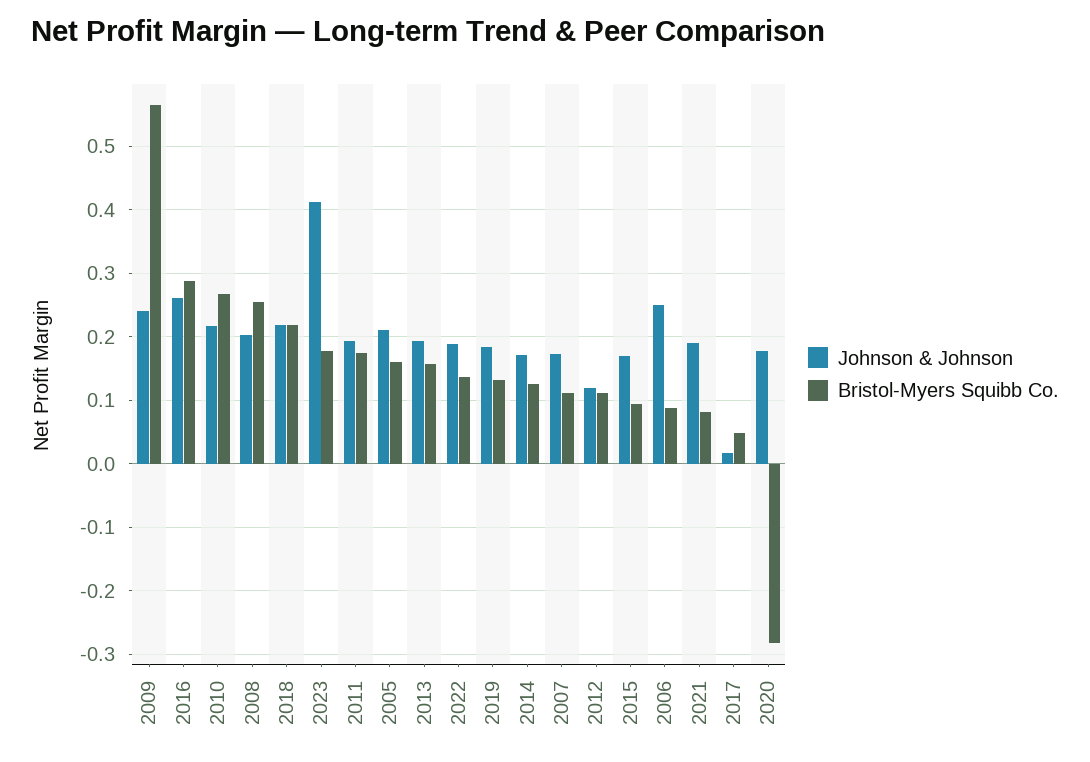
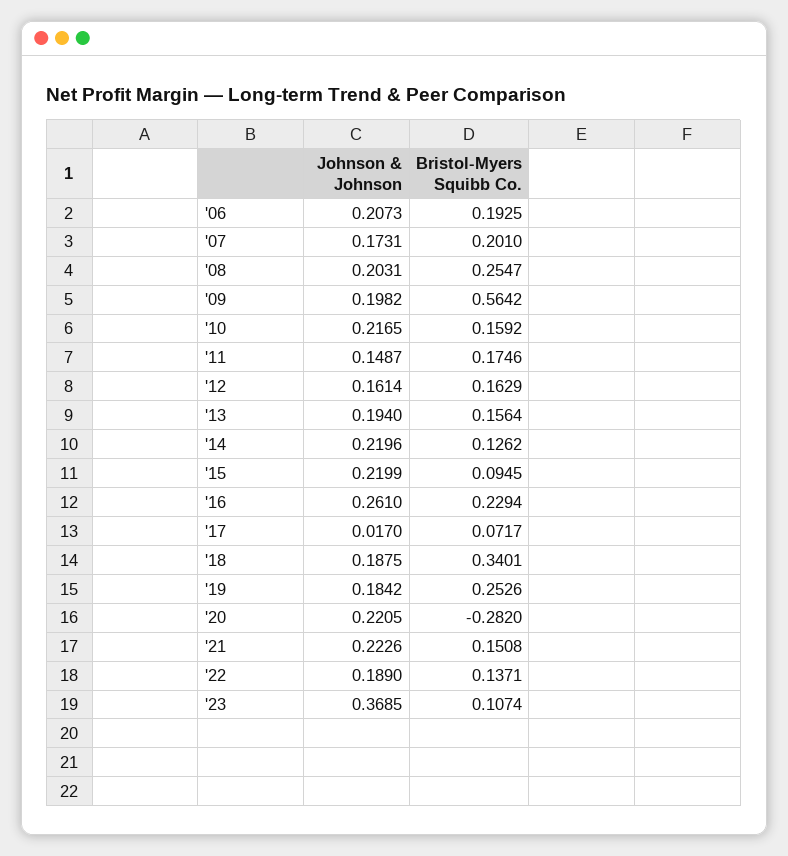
Johnson & Johnson, 2009: 0.24 -> 0.1982
Bristol-Myers Squibb Co., 2016: 0.29 -> 0.2294
Bristol-Myers Squibb Co., 2010: 0.27 -> 0.1592
Johnson & Johnson, 2018: 0.22 -> 0.1875
Bristol-Myers Squibb Co., 2018: 0.22 -> 0.3401
Johnson & Johnson, 2023: 0.41 -> 0.3685
Bristol-Myers Squibb Co., 2023: 0.18 -> 0.1074
Johnson & Johnson, 2011: 0.19 -> 0.1487
Johnson & Johnson, 2005: 0.21 -> none
Bristol-Myers Squibb Co., 2005: 0.16 -> none
Bristol-Myers Squibb Co., 2019: 0.13 -> 0.2526
Johnson & Johnson, 2014: 0.17 -> 0.2196
Bristol-Myers Squibb Co., 2007: 0.11 -> 0.201
Johnson & Johnson, 2012: 0.12 -> 0.1614
Bristol-Myers Squibb Co., 2012: 0.11 -> 0.1629
Johnson & Johnson, 2015: 0.17 -> 0.2199
Johnson & Johnson, 2006: 0.25 -> 0.2073
Bristol-Myers Squibb Co., 2006: 0.09 -> 0.1925
Johnson & Johnson, 2021: 0.19 -> 0.2226
Bristol-Myers Squibb Co., 2021: 0.08 -> 0.1508
Bristol-Myers Squibb Co., 2017: 0.05 -> 0.0717
Johnson & Johnson, 2020: 0.18 -> 0.2205

